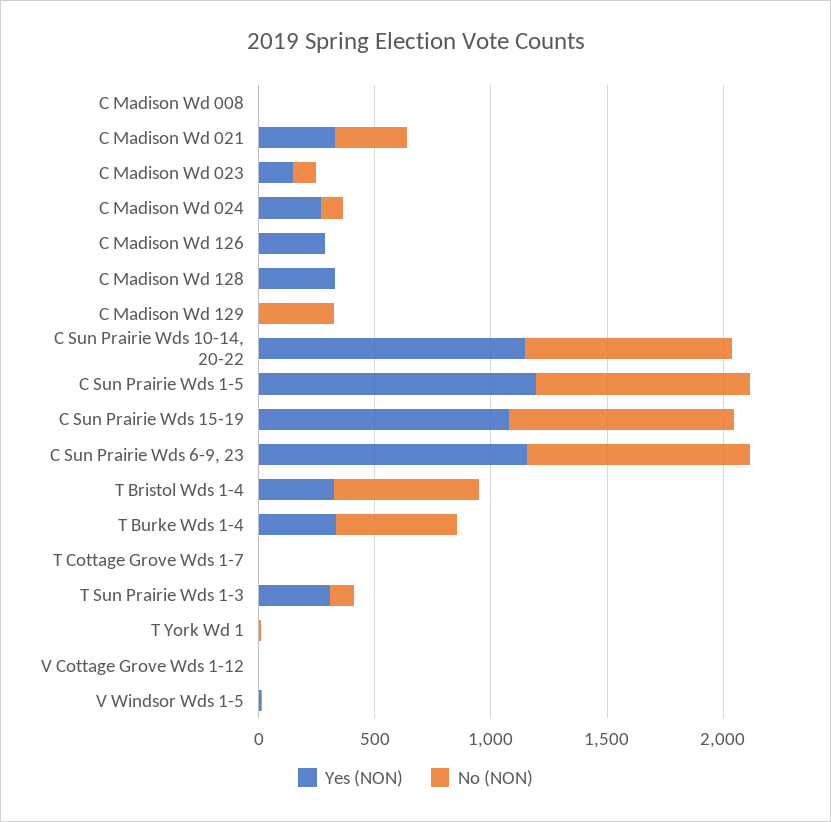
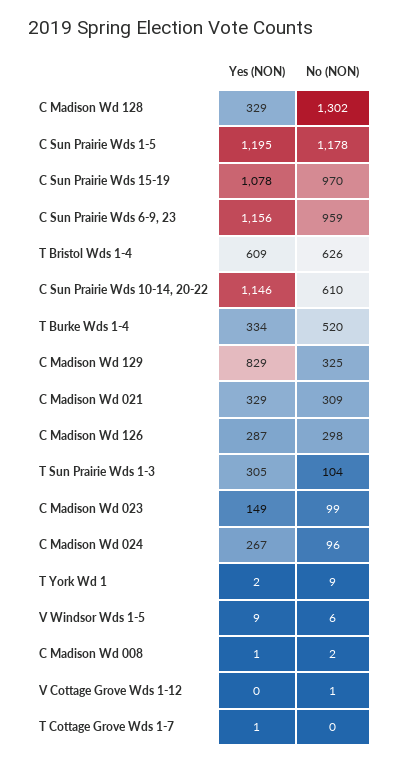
No (NON), C Madison Wd 126: 0 -> 298
No (NON), C Madison Wd 128: 0 -> 1302
Yes (NON), C Madison Wd 129: 0 -> 829
No (NON), C Sun Prairie Wds 10-14, 20-22: 900 -> 610
No (NON), C Sun Prairie Wds 1-5: 900 -> 1178
Yes (NON), T Bristol Wds 1-4: 300 -> 609

